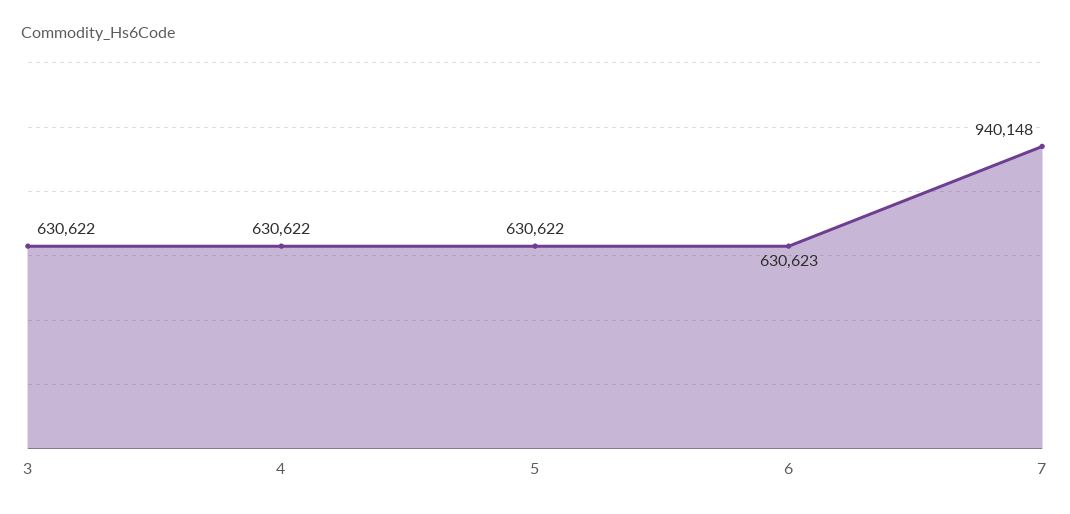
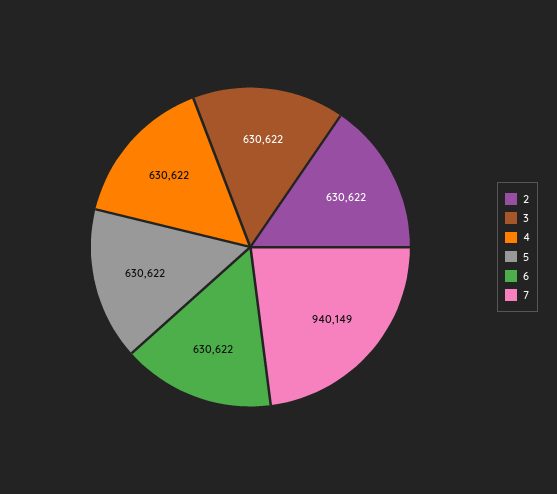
6: 630623 -> 630622
7: 940148 -> 940149
2: none -> 630622

